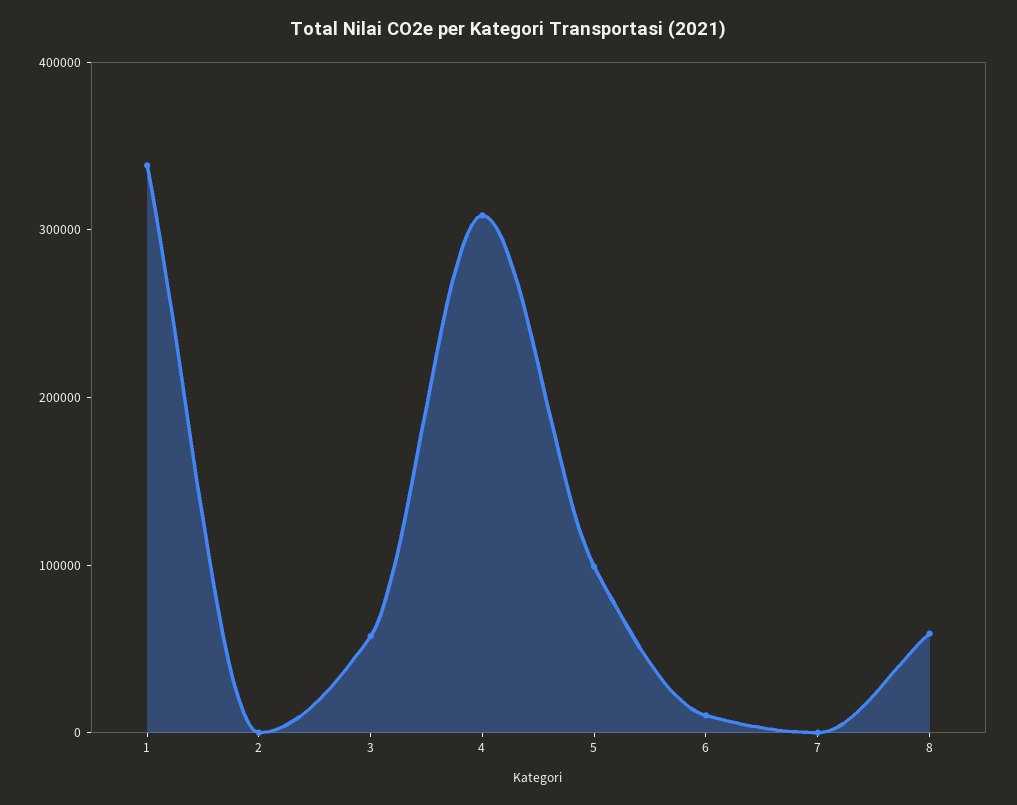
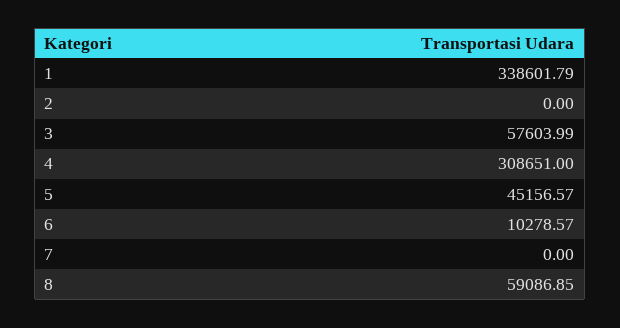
5: 100000 -> 45156.57

